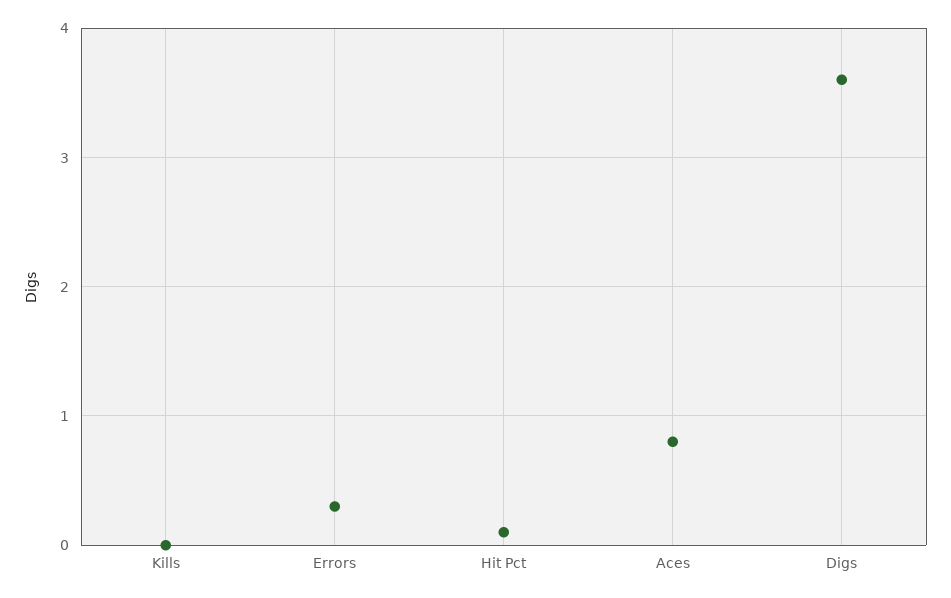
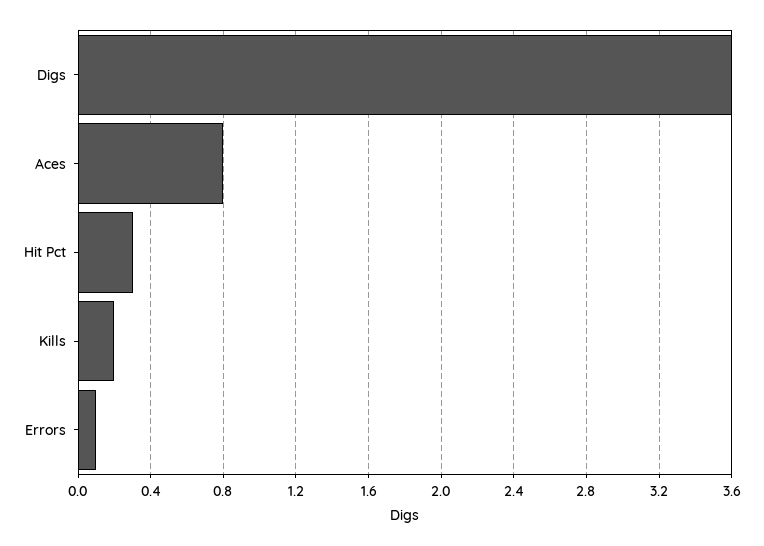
Kills: 0 -> 0.2
Errors: 0.3 -> 0.1
Hit Pct: 0.1 -> 0.3

